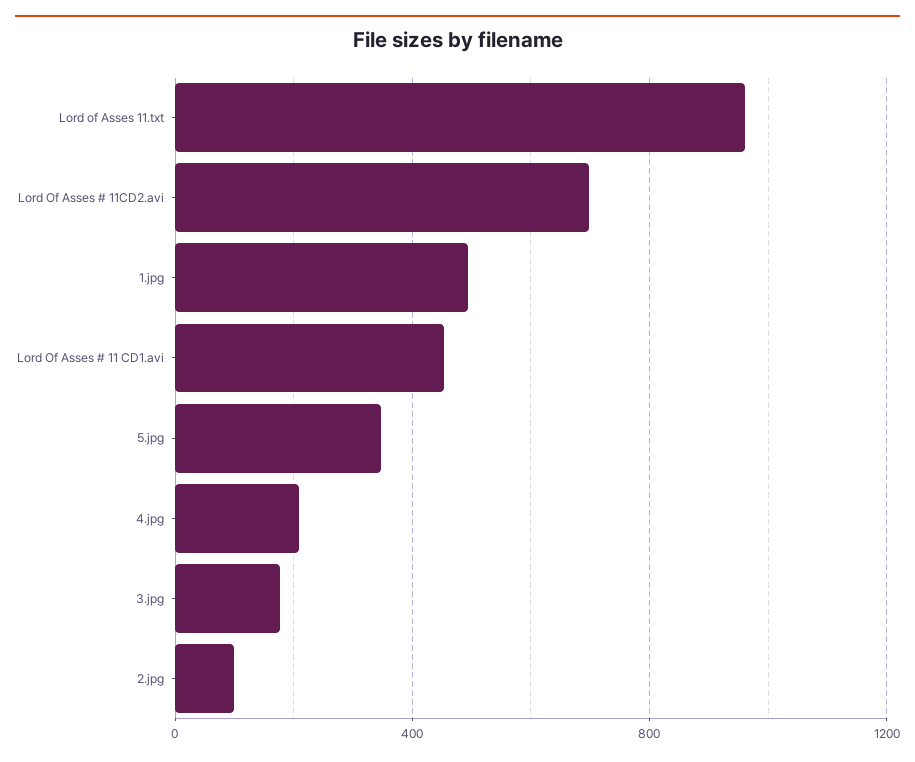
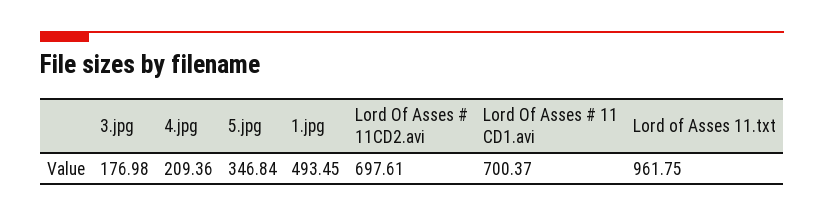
Lord Of Asses # 11 CD1.avi: 450 -> 700.37
2.jpg: 100 -> none

